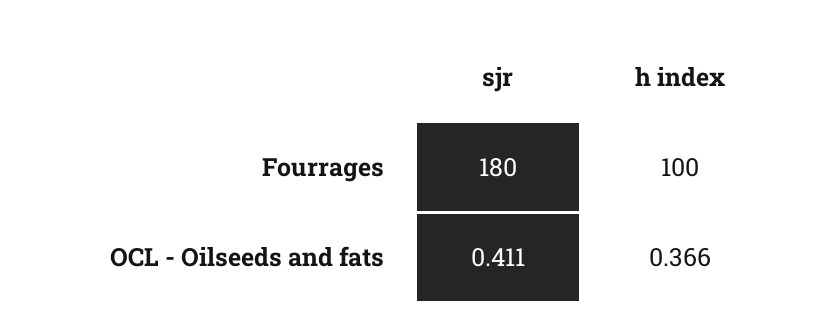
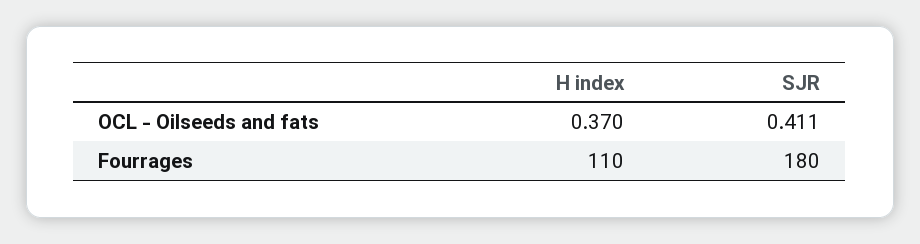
h index, Fourrages: 100 -> 110
h index, OCL - Oilseeds and fats: 0.366 -> 0.37

